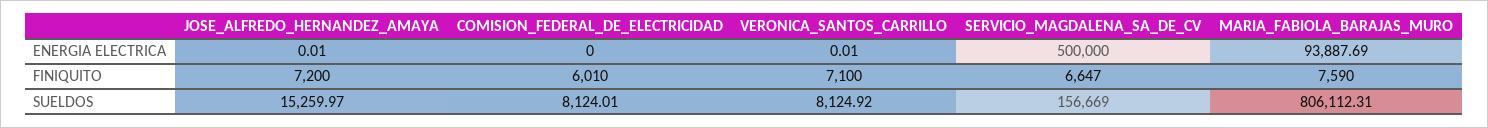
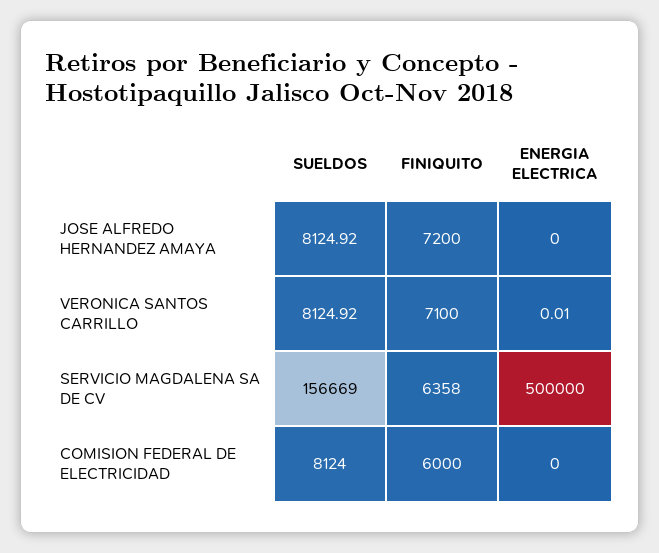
JOSE_ALFREDO_HERNANDEZ_AMAYA, ENERGIA ELECTRICA: 0.01 -> 0
MARIA_FABIOLA_BARAJAS_MURO, ENERGIA ELECTRICA: 93887.69 -> none
COMISION_FEDERAL_DE_ELECTRICIDAD, FINIQUITO: 6010 -> 6000
SERVICIO_MAGDALENA_SA_DE_CV, FINIQUITO: 6647 -> 6358
MARIA_FABIOLA_BARAJAS_MURO, FINIQUITO: 7590 -> none
JOSE_ALFREDO_HERNANDEZ_AMAYA, SUELDOS: 15259.97 -> 8124.92
COMISION_FEDERAL_DE_ELECTRICIDAD, SUELDOS: 8124.01 -> 8124
MARIA_FABIOLA_BARAJAS_MURO, SUELDOS: 806112.31 -> none

